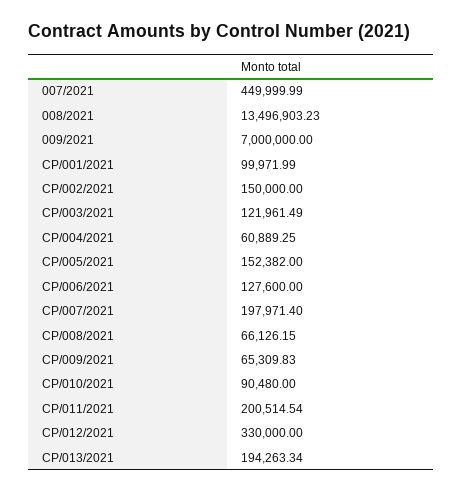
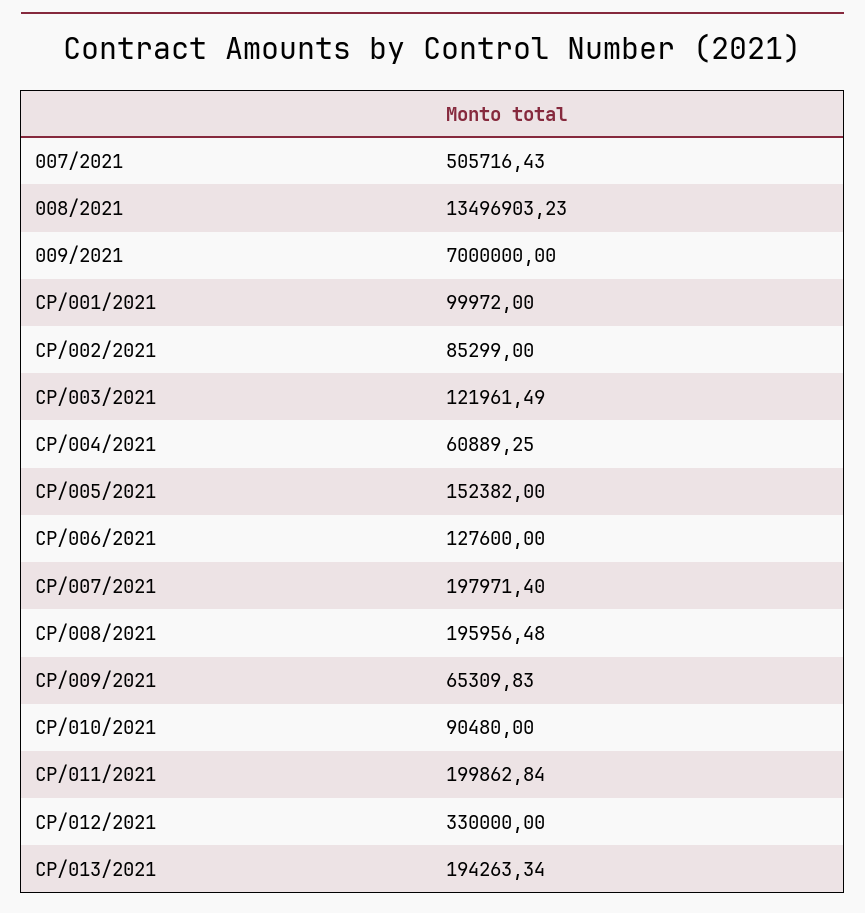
007/2021: 449999.99 -> 505716.43
CP/001/2021: 99971.99 -> 99972
CP/002/2021: 150000 -> 85299
CP/008/2021: 66126.15 -> 195956.48
CP/011/2021: 200514.54 -> 199862.84

